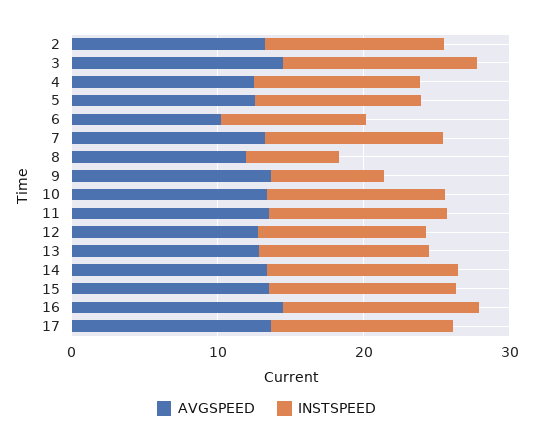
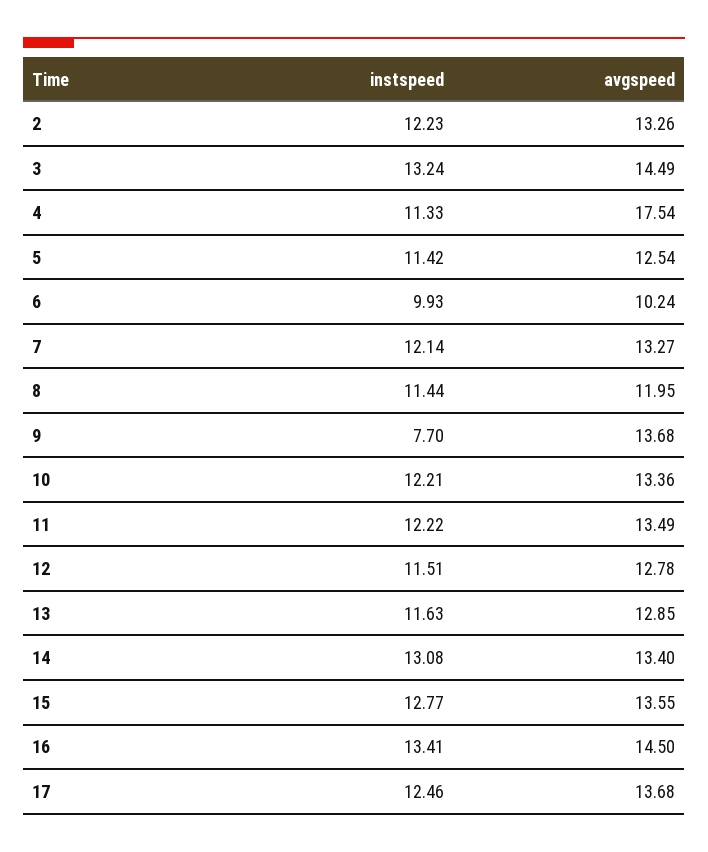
AVGSPEED, 4: 12 -> 17.54
INSTSPEED, 8: 6 -> 11.44

